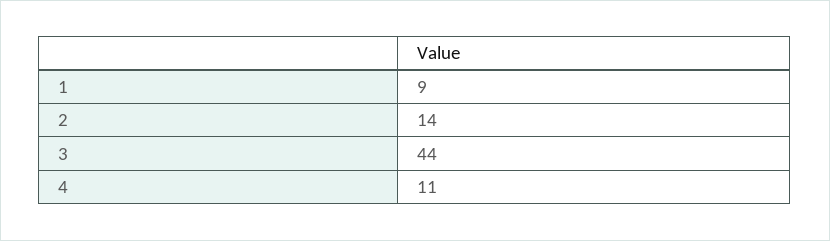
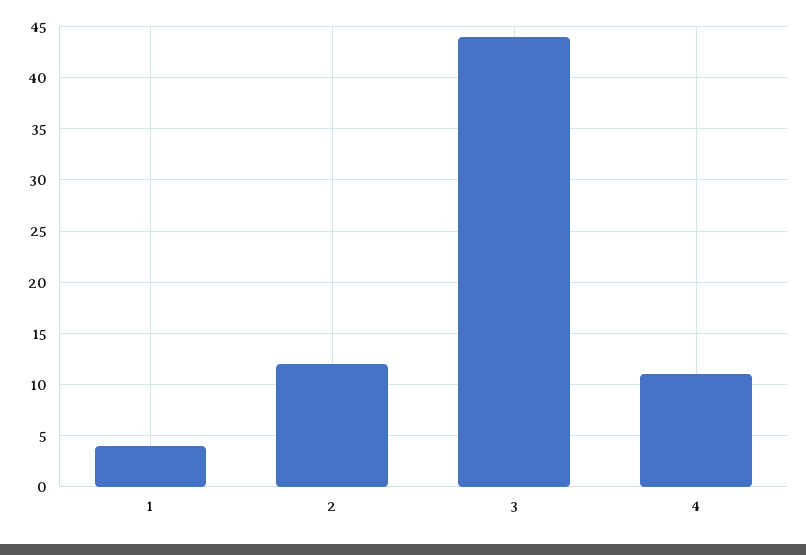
1: 9 -> 4
2: 14 -> 12

